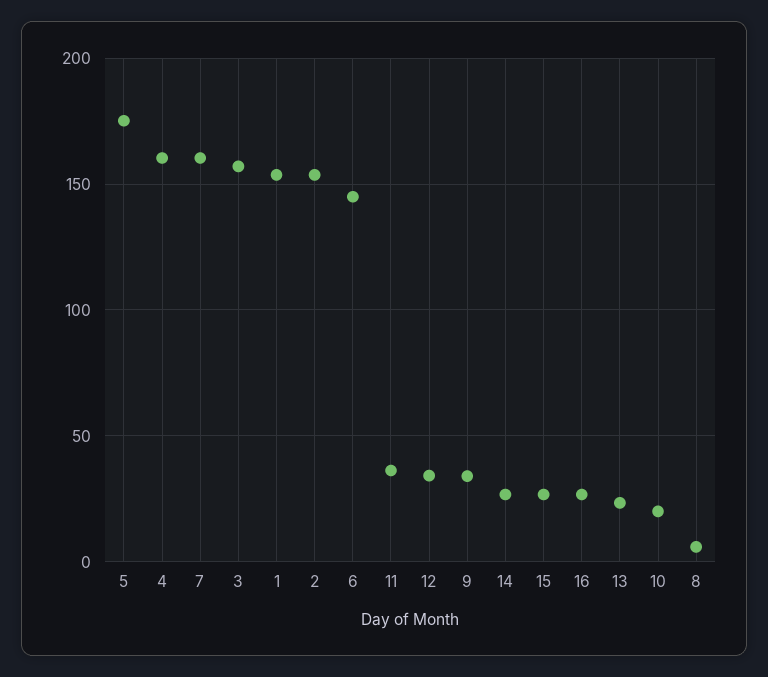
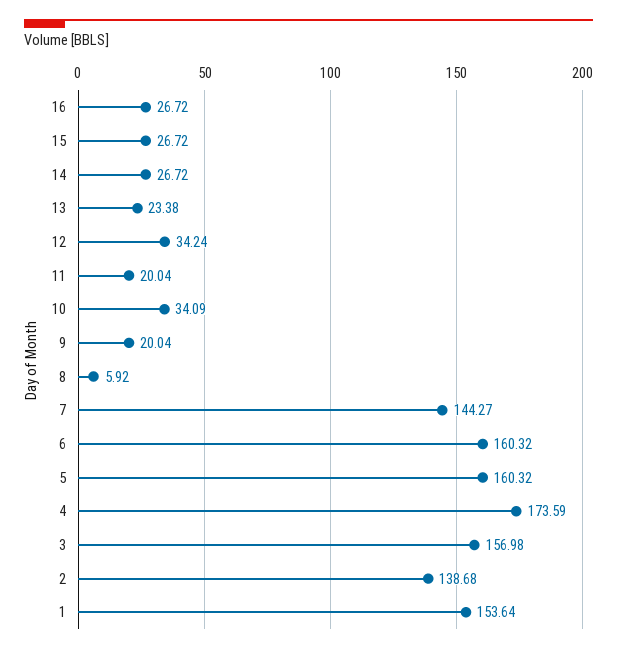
5: 175 -> 160.32
4: 160 -> 173.59
7: 160 -> 144.27
2: 155 -> 138.68
6: 145 -> 160.32
11: 35 -> 20.04
9: 35 -> 20.04
10: 20 -> 34.09

